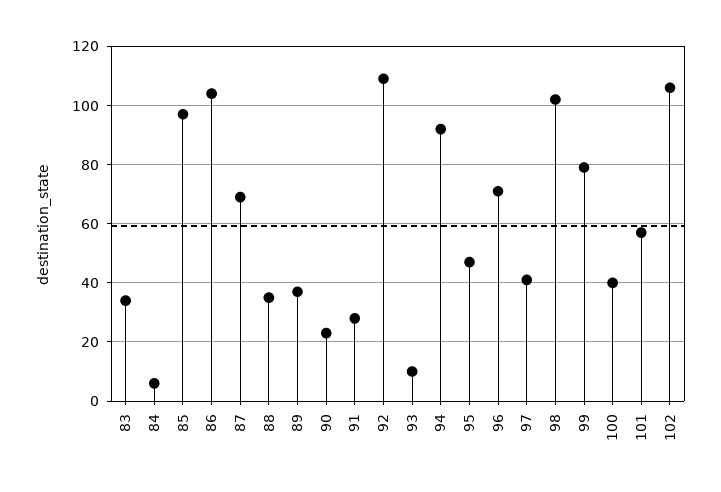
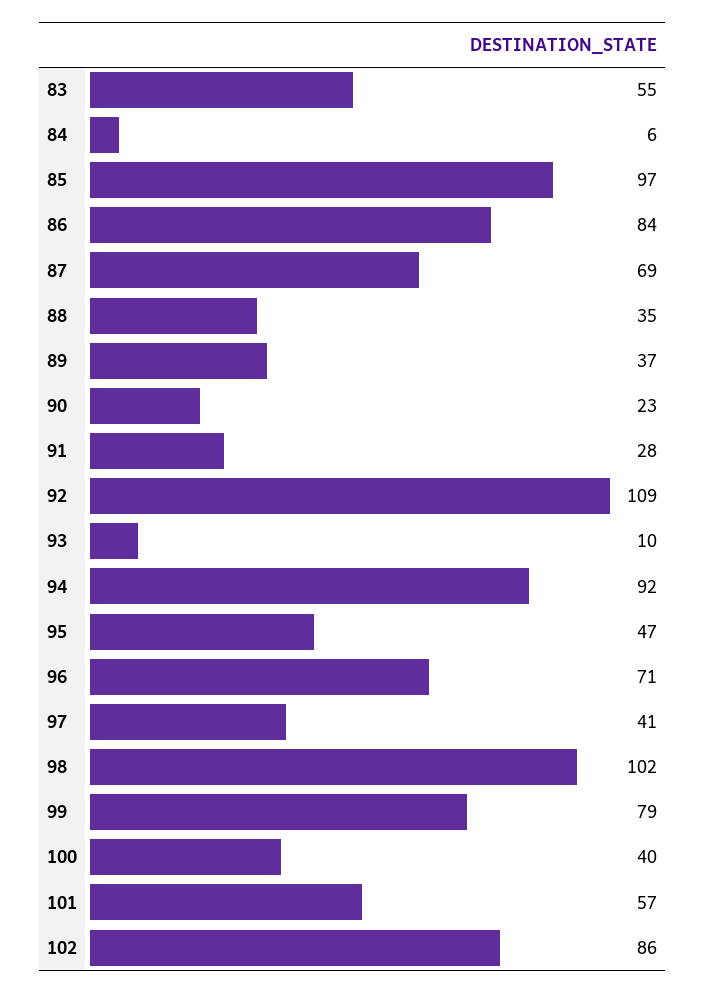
83: 35 -> 55
86: 105 -> 84
102: 105 -> 86

